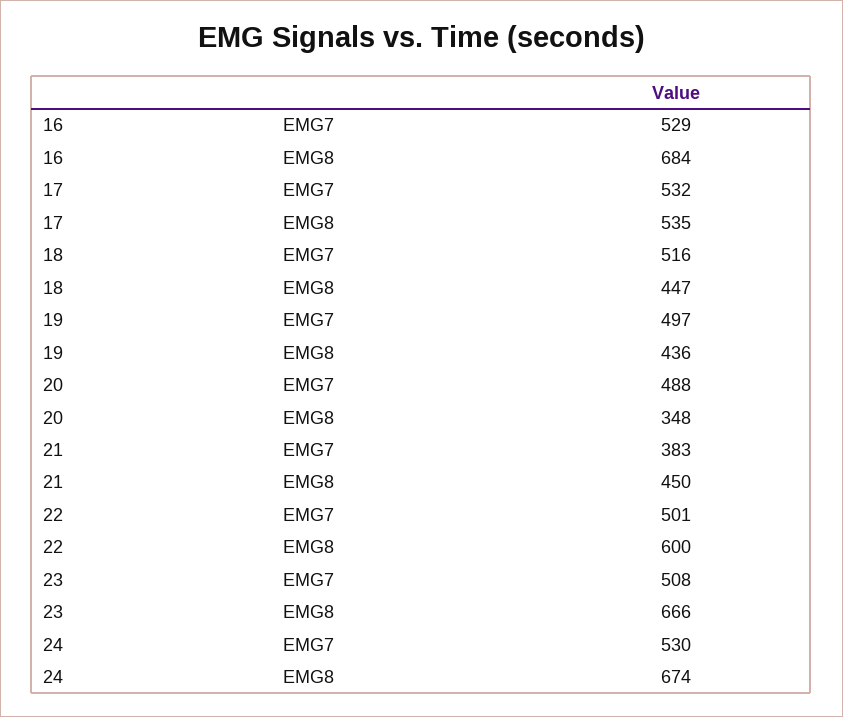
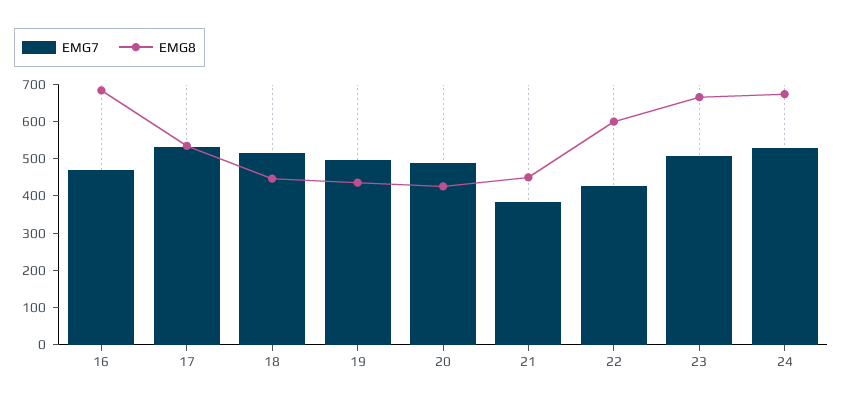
EMG7, 16: 529 -> 475
EMG8, 20: 348 -> 425
EMG7, 22: 501 -> 425

